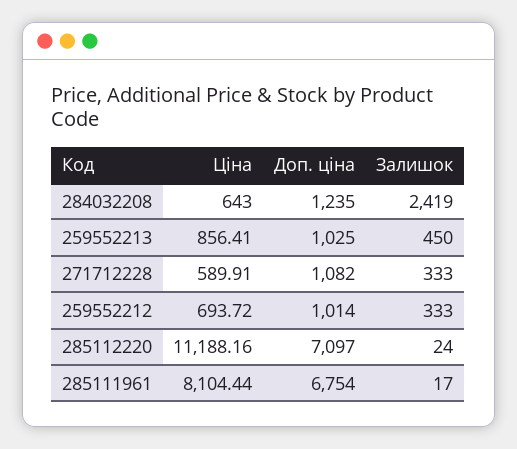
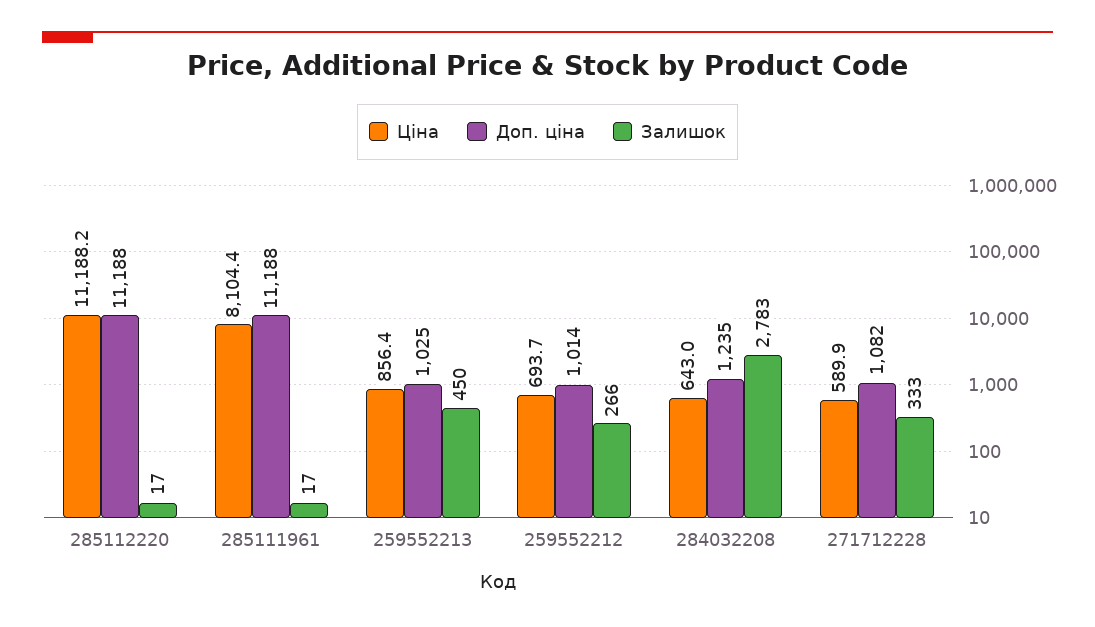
Залишок, 284032208: 2419 -> 2783
Залишок, 259552212: 333 -> 266
Доп. ціна, 285112220: 7097 -> 11188
Залишок, 285112220: 24 -> 17
Доп. ціна, 285111961: 6754 -> 11188

